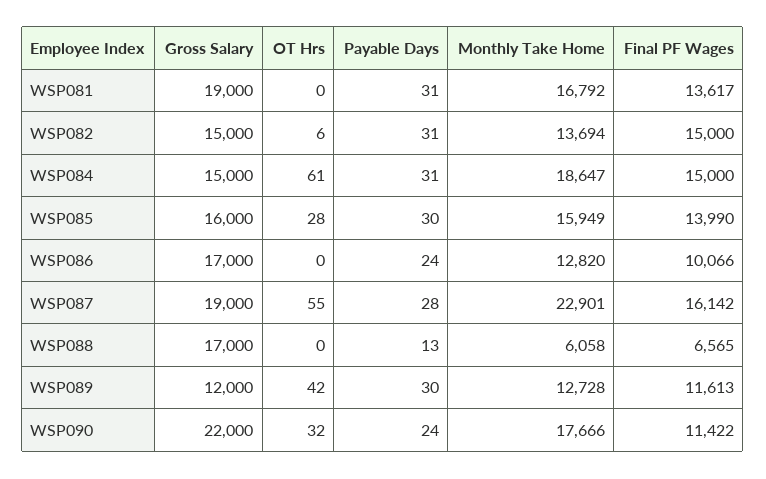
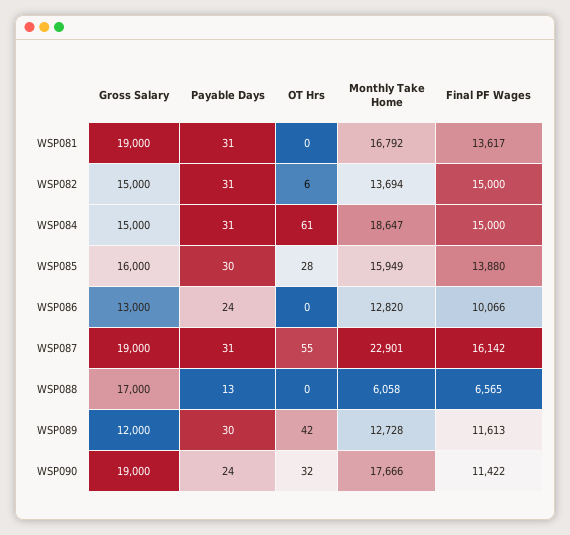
Final PF Wages, WSP085: 13990 -> 13880
Gross Salary, WSP086: 17000 -> 13000
Payable Days, WSP087: 28 -> 31
Gross Salary, WSP090: 22000 -> 19000

